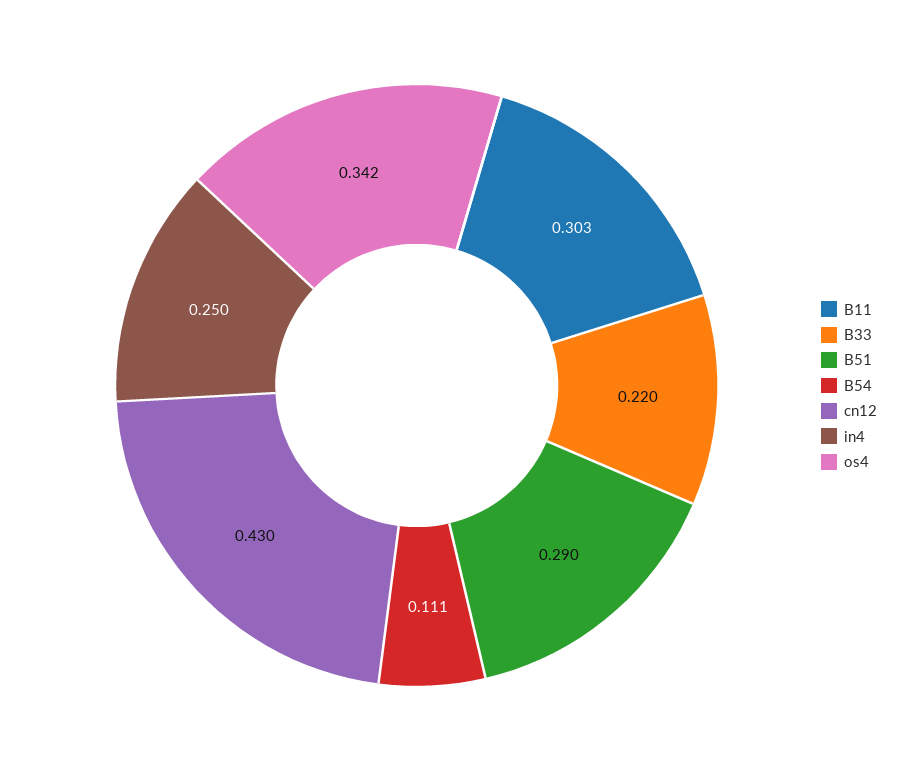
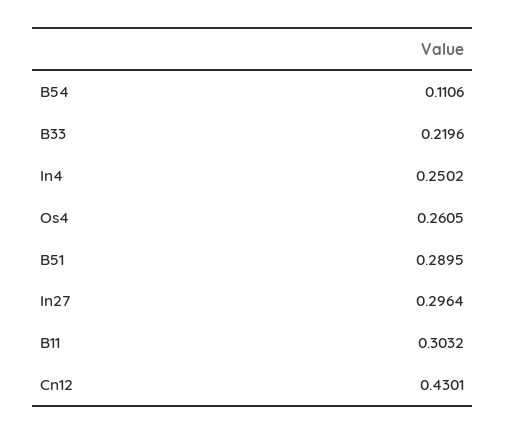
os4: 0.342 -> 0.2605
In27: none -> 0.2964

